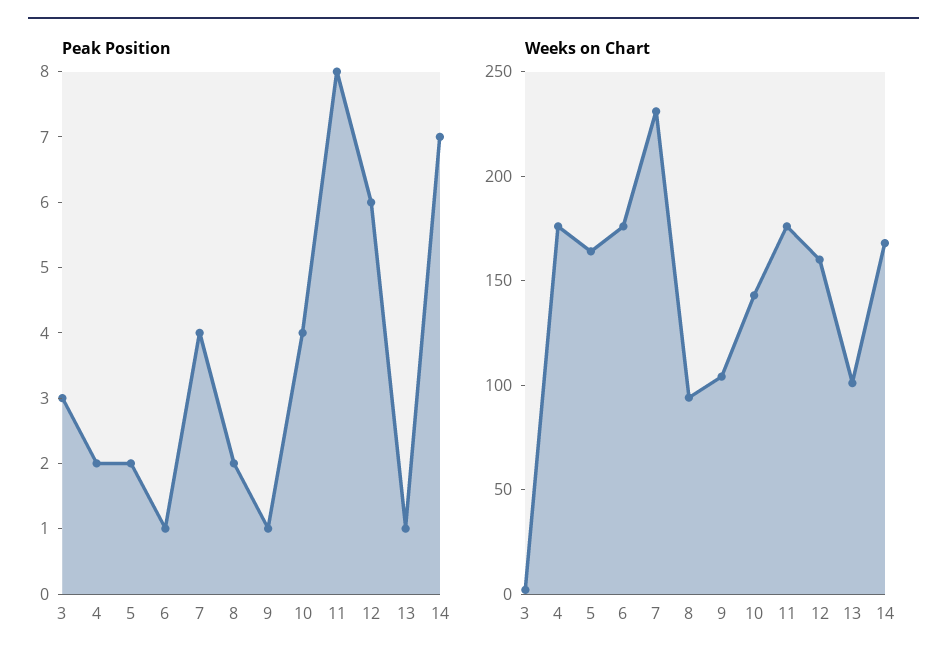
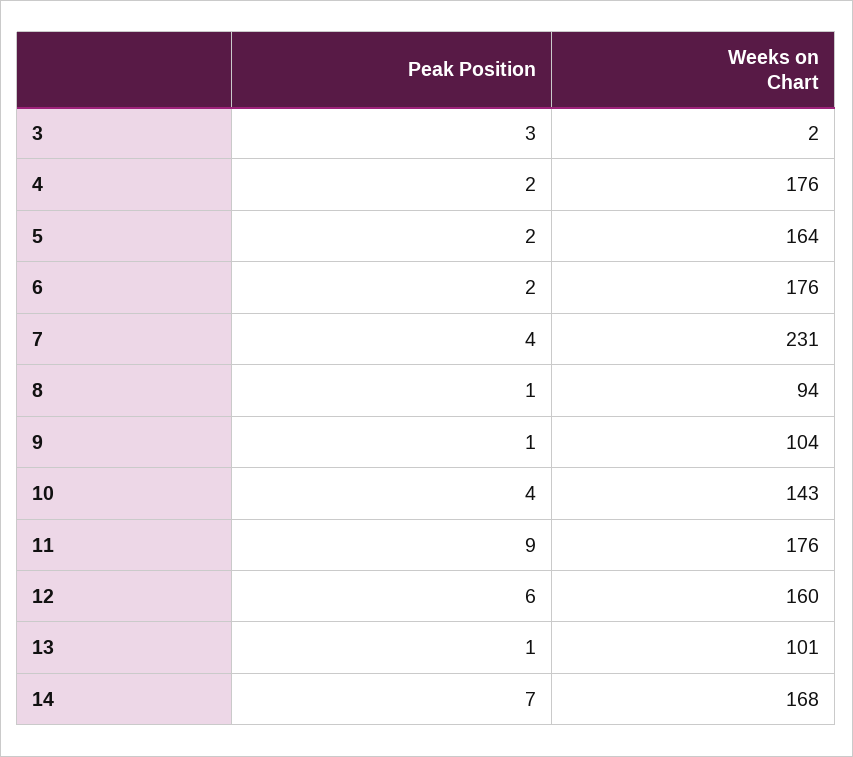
Peak Position, 6: 1 -> 2
Peak Position, 8: 2 -> 1
Peak Position, 11: 8 -> 9

